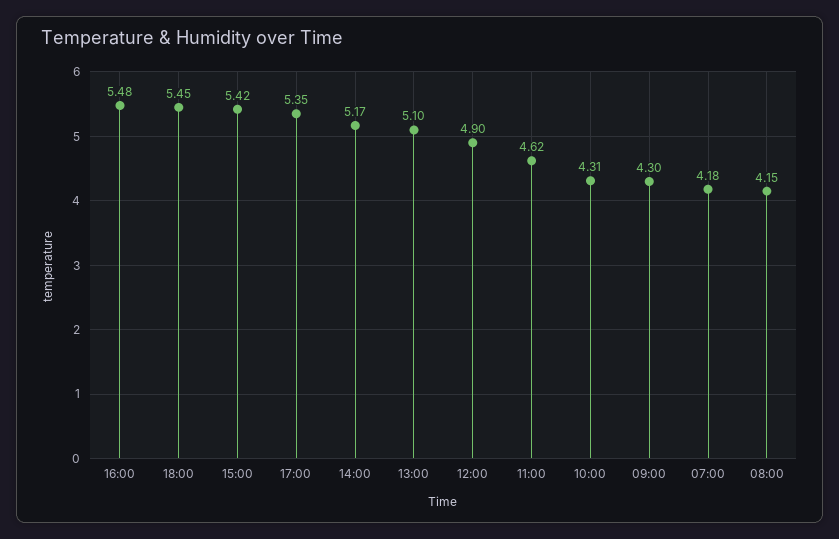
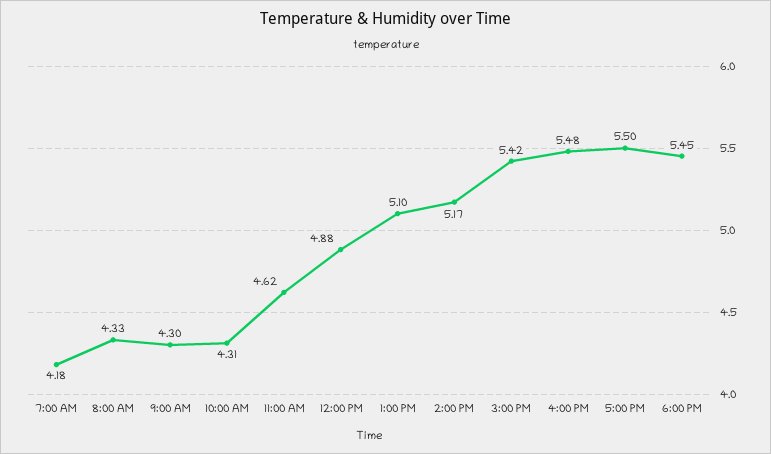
17:00: 5.35 -> 5.5
12:00: 4.9 -> 4.88
08:00: 4.15 -> 4.33

